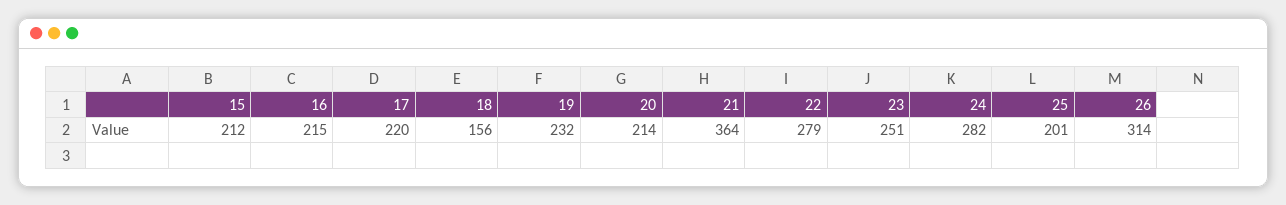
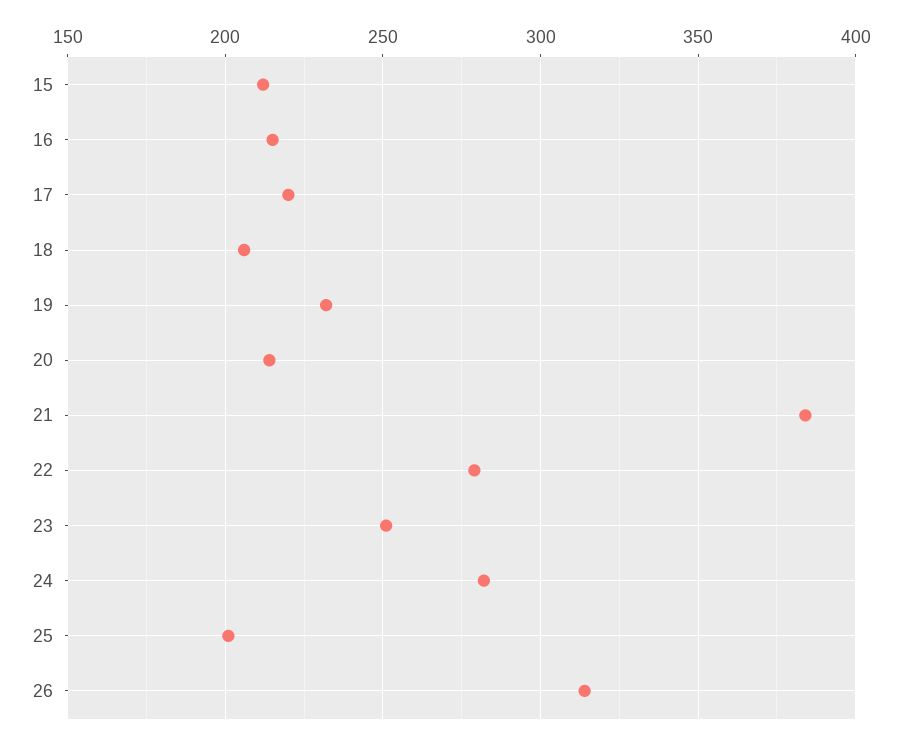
18: 156 -> 205
21: 364 -> 385

